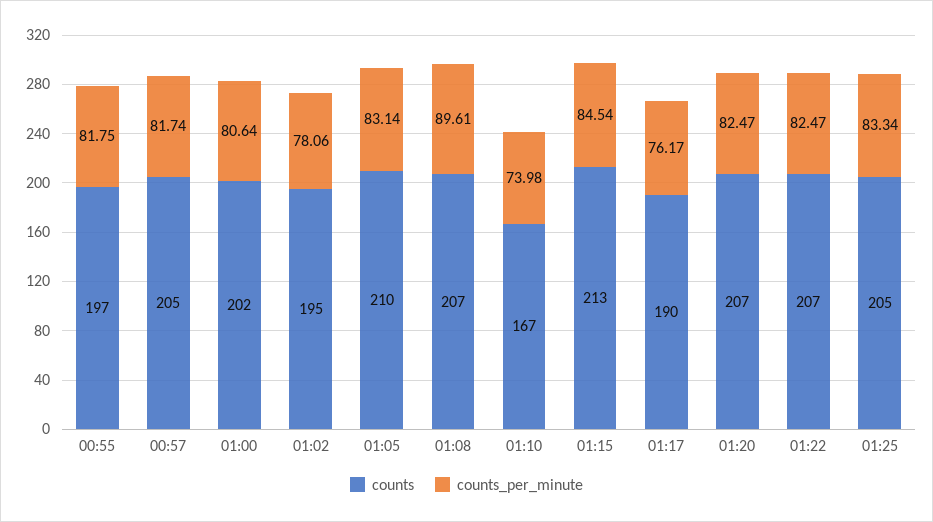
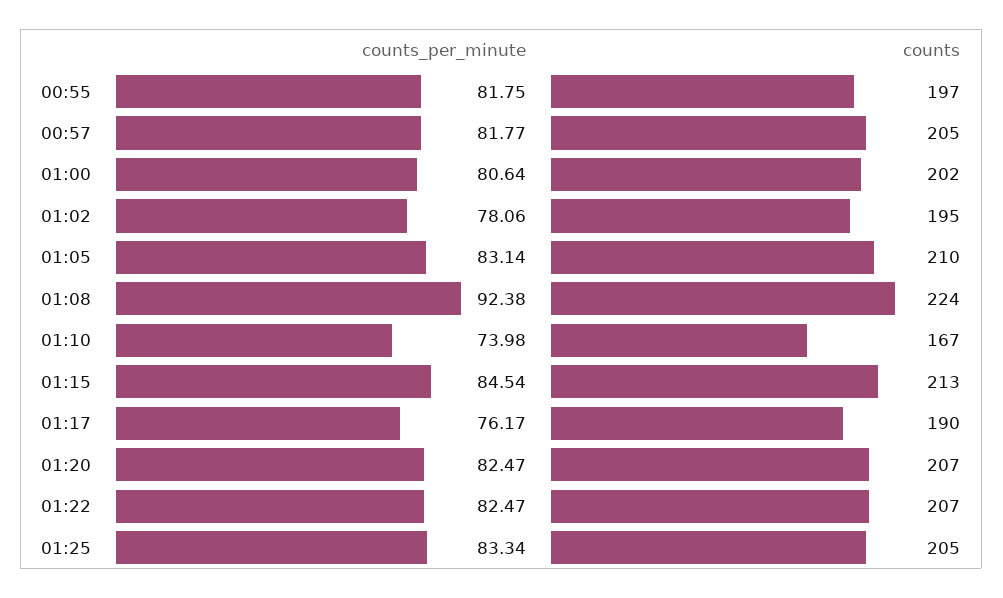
counts_per_minute, 00:57: 81.74 -> 81.77
counts, 01:08: 207 -> 224
counts_per_minute, 01:08: 89.61 -> 92.38

